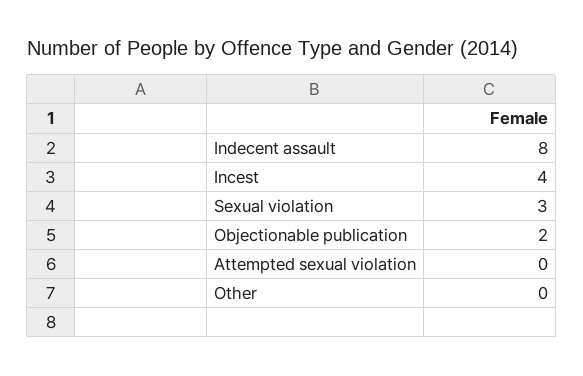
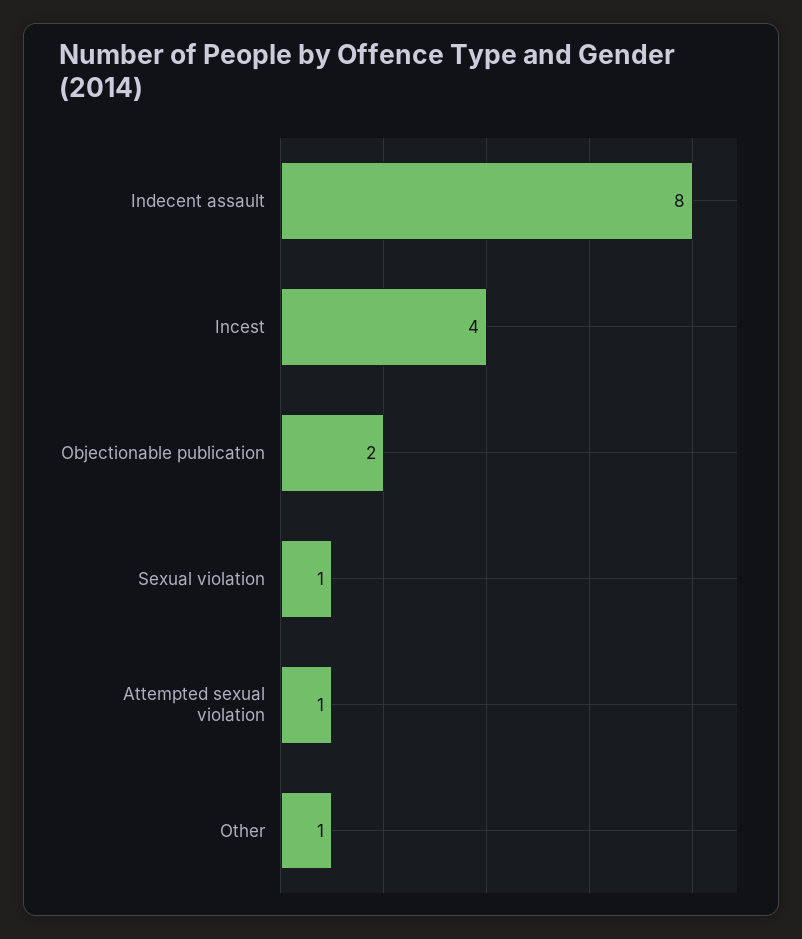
Sexual violation: 3 -> 1
Attempted sexual violation: 0 -> 1
Other: 0 -> 1

